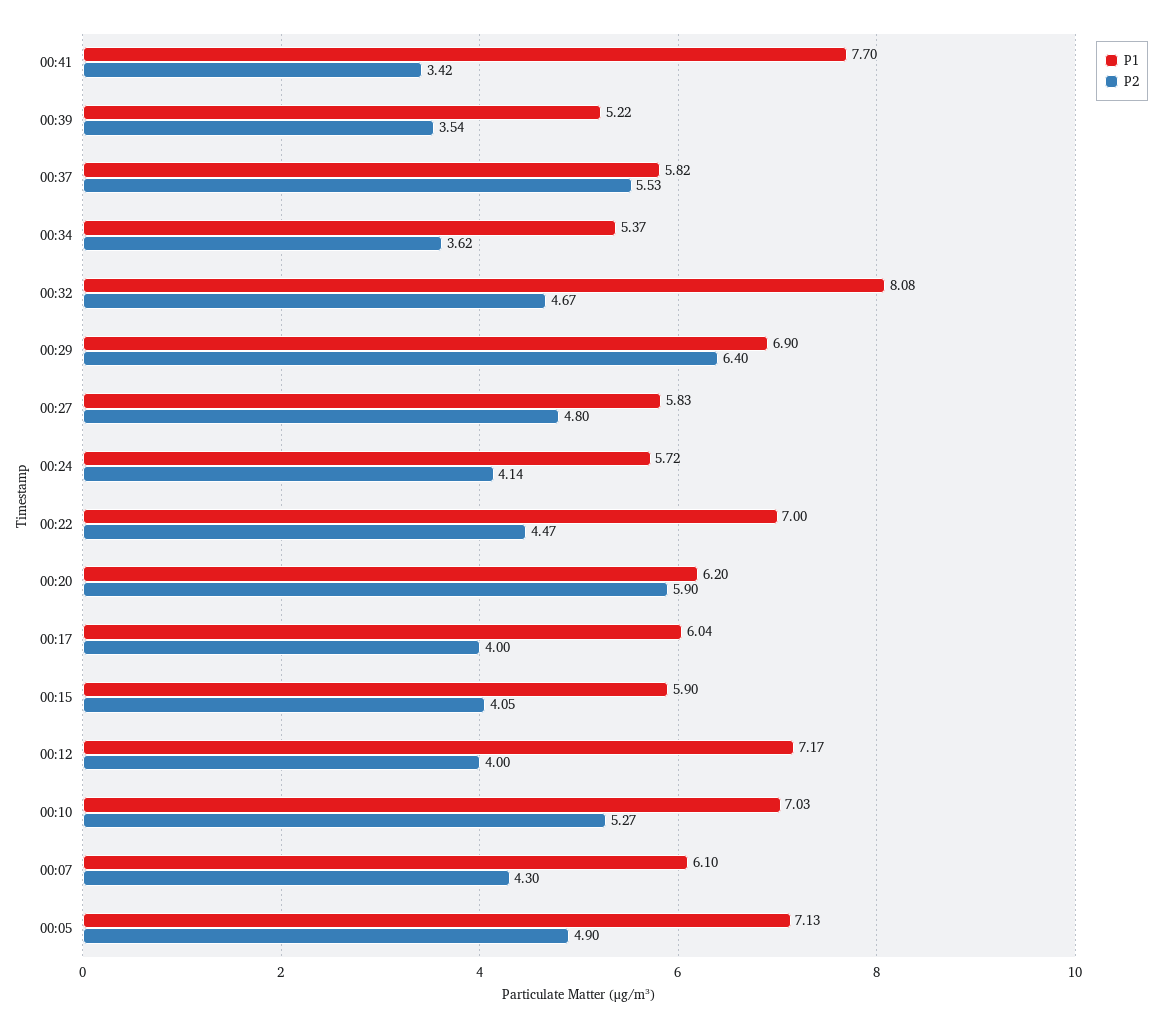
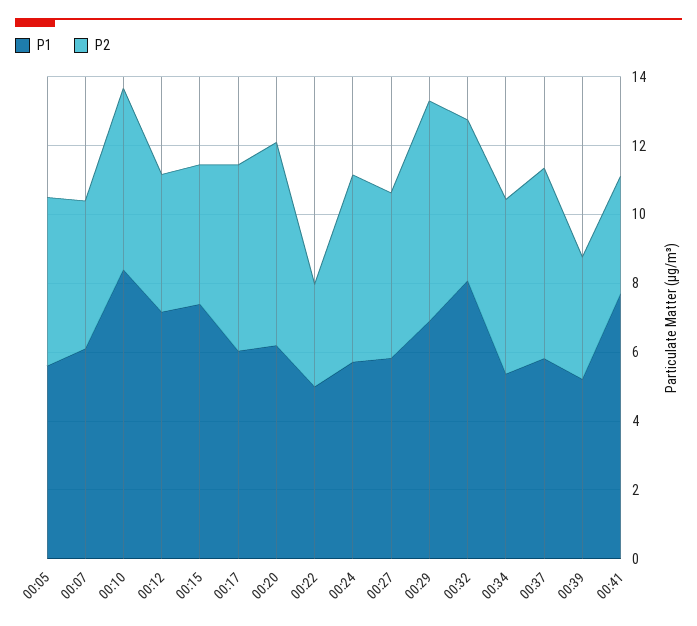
P2, 00:34: 3.62 -> 5
P2, 00:24: 4.14 -> 5.5
P1, 00:22: 7 -> 5
P2, 00:22: 4.47 -> 3
P2, 00:17: 4 -> 5.5
P1, 00:15: 5.9 -> 7.5
P1, 00:10: 7.03 -> 8.5
P1, 00:05: 7.13 -> 5.5

